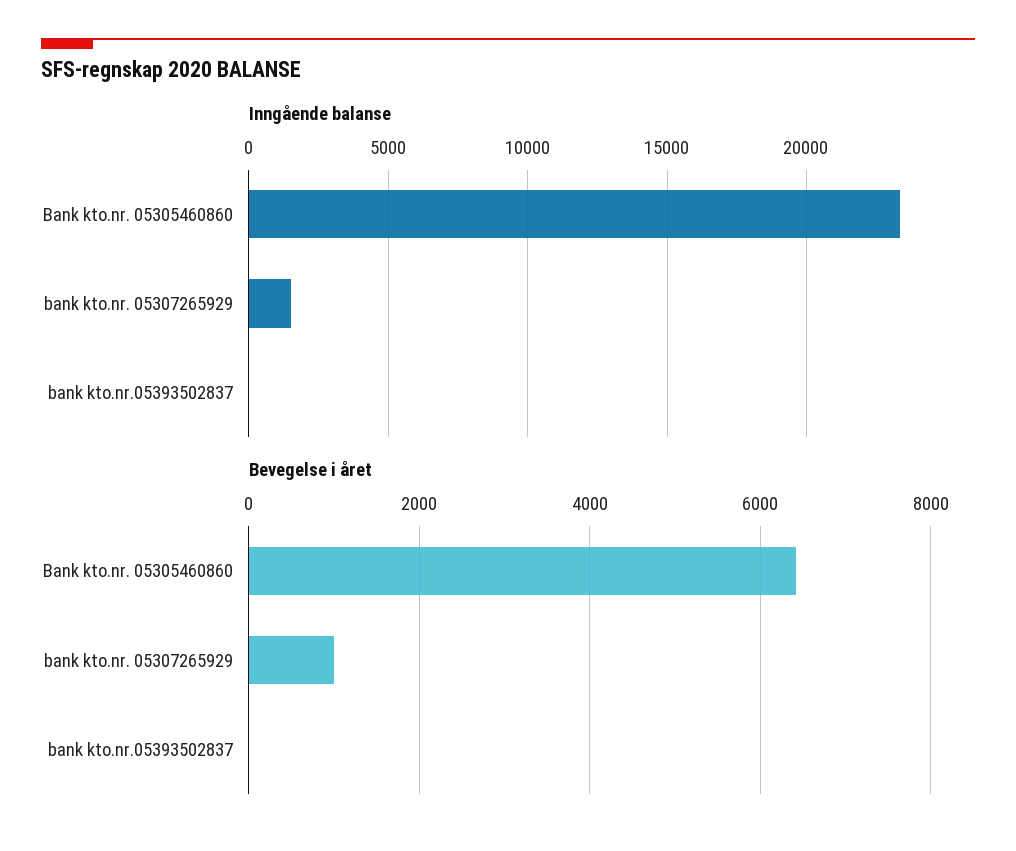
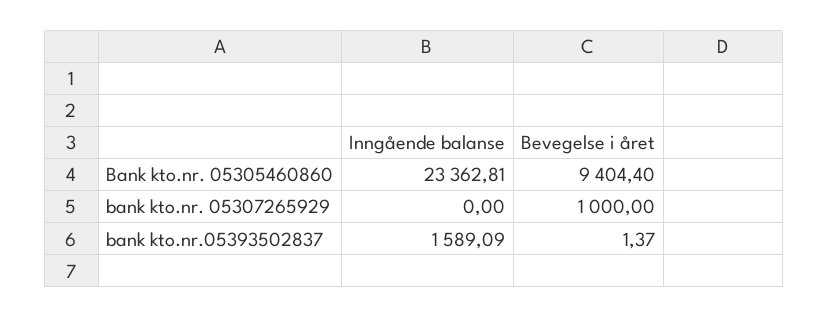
Inngående balanse, bank kto.nr. 05307265929: 1500 -> 0
Inngående balanse, bank kto.nr.05393502837: 0 -> 1589.09
Bevegelse i året, Bank kto.nr. 05305460860: 6400 -> 9404.4

